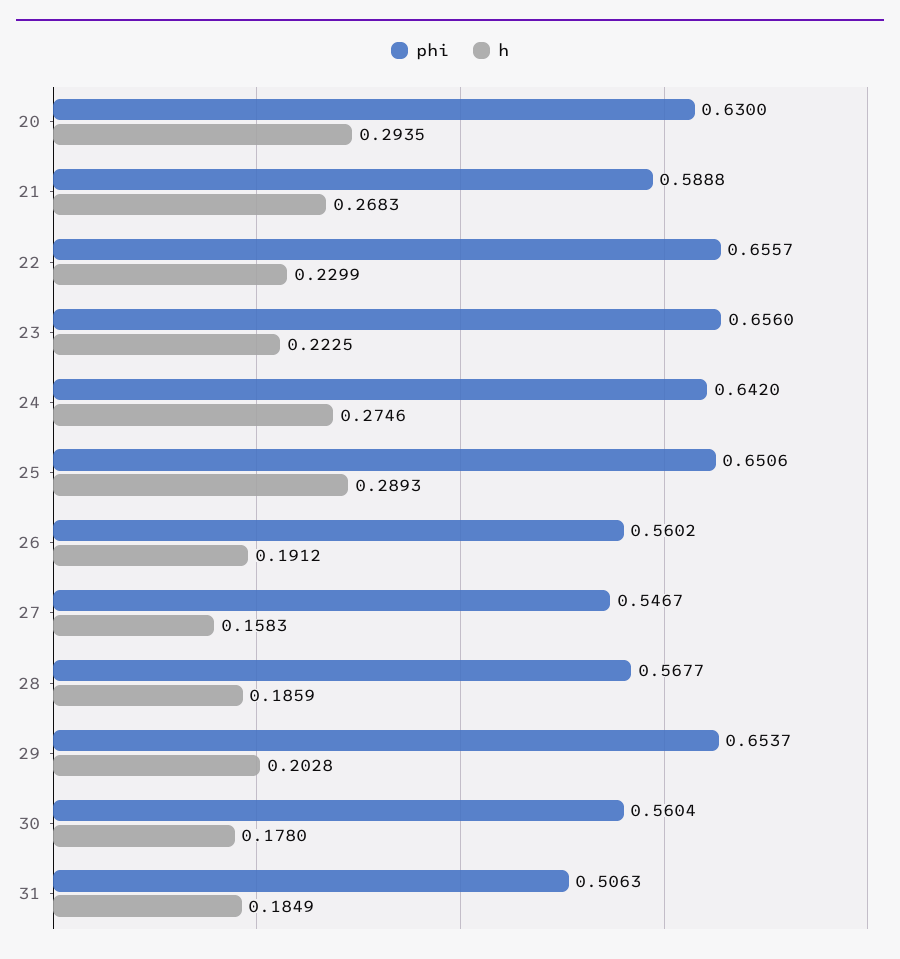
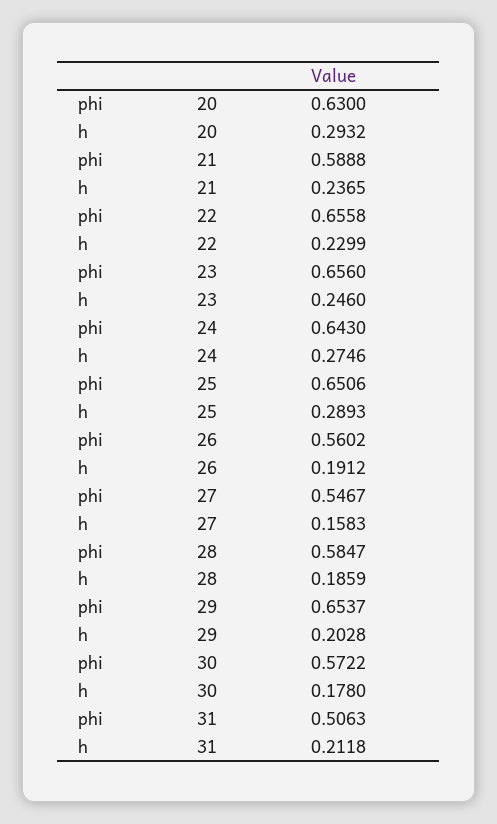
h, 20: 0.2935 -> 0.2932
h, 21: 0.2683 -> 0.2365
phi, 22: 0.6557 -> 0.6558
h, 23: 0.2225 -> 0.246
phi, 24: 0.642 -> 0.643
phi, 28: 0.5677 -> 0.5847
phi, 30: 0.5604 -> 0.5722
h, 31: 0.1849 -> 0.2118

